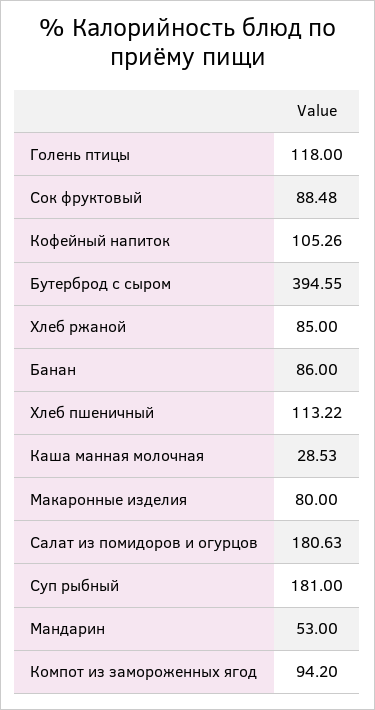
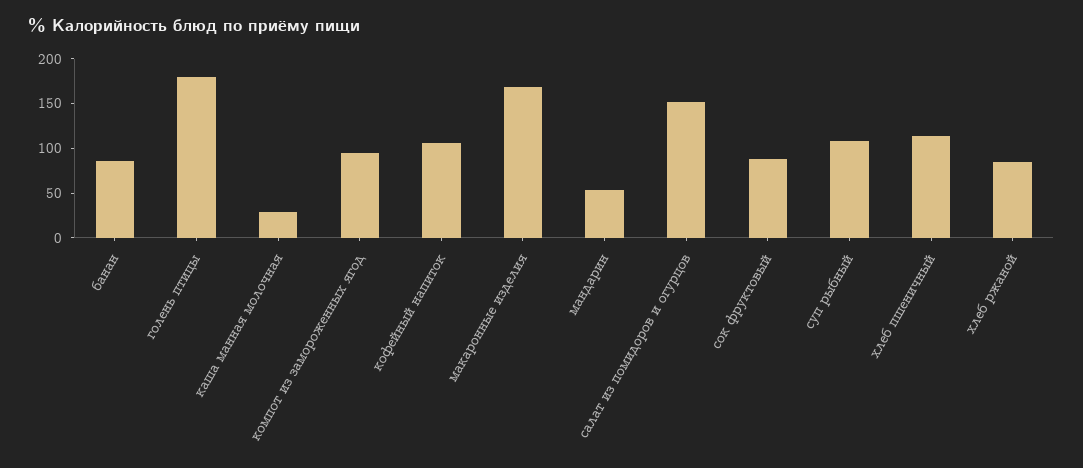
Голень птицы: 118 -> 180
Бутерброд с сыром: 394.55 -> none
Макаронные изделия: 80 -> 170
Салат из помидоров и огурцов: 180.63 -> 150
Суп рыбный: 181 -> 110

